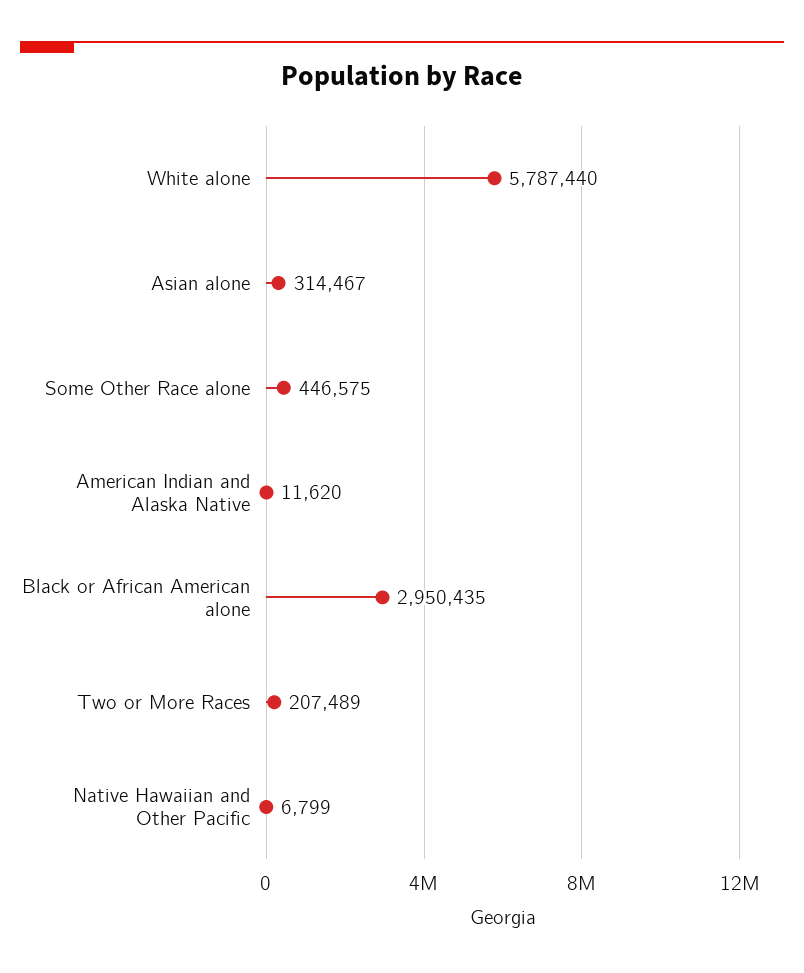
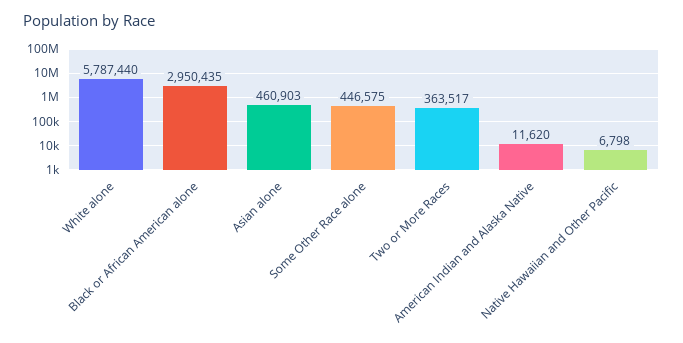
Asian alone: 314467 -> 460903
Two or More Races: 207489 -> 363517
Native Hawaiian and Other Pacific: 6799 -> 6798

